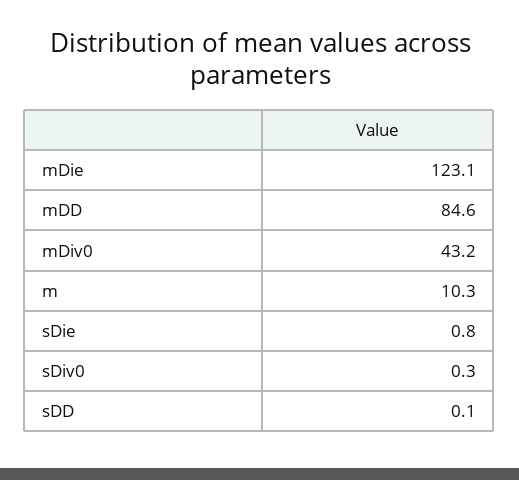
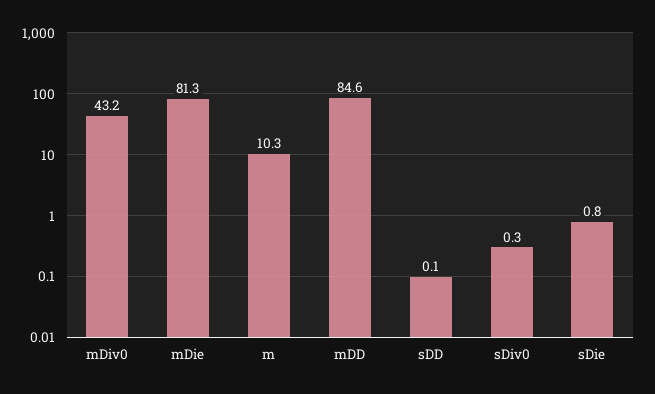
mDie: 123.1 -> 81.3

